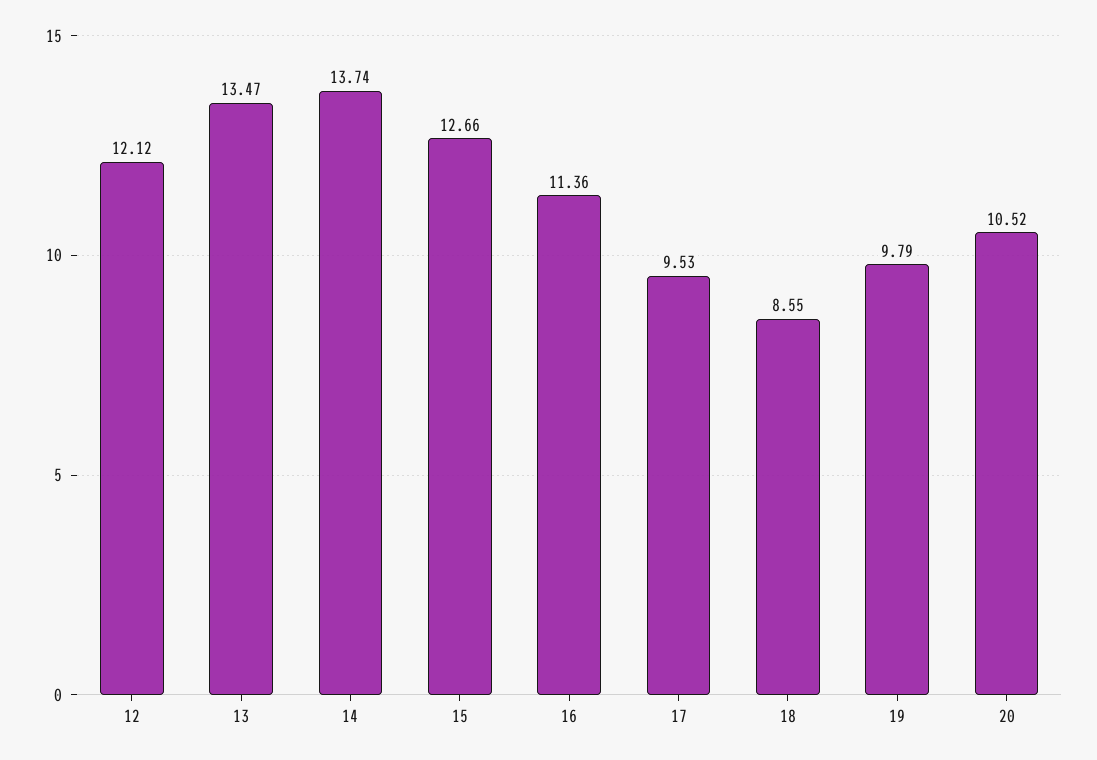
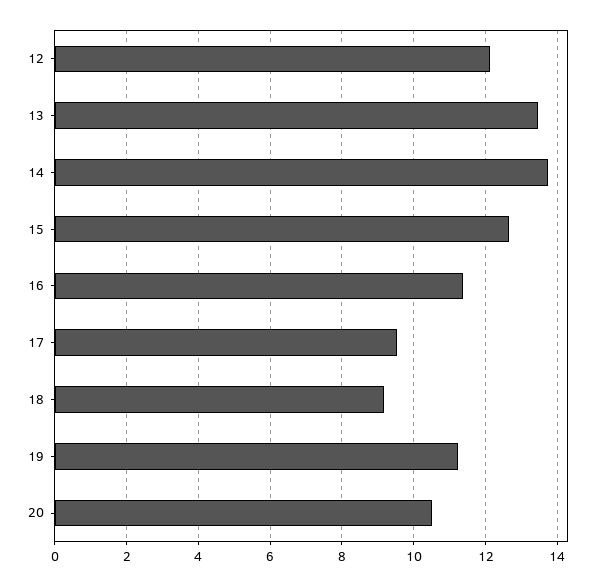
18: 8.55 -> 9.2
19: 9.79 -> 11.2

